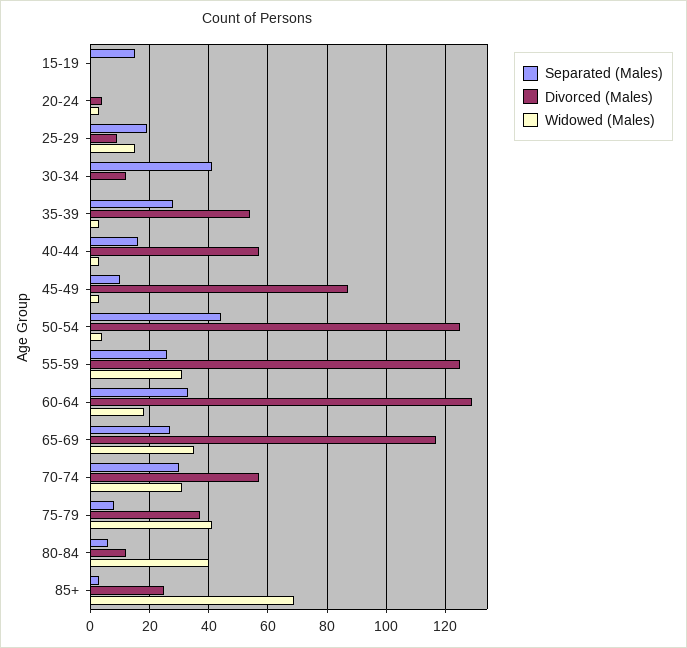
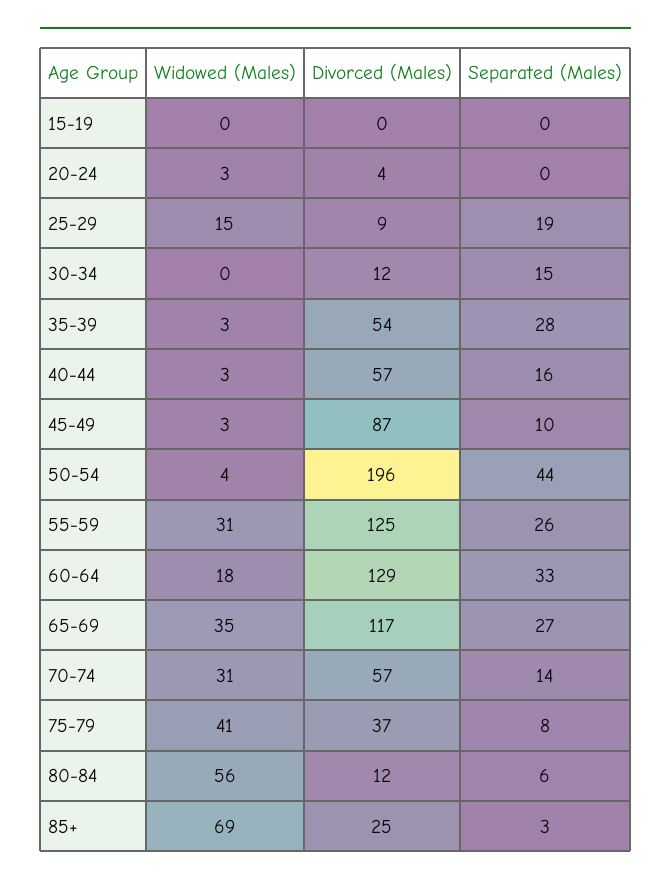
Separated (Males), 15-19: 15 -> 0
Separated (Males), 30-34: 40 -> 15
Divorced (Males), 50-54: 125 -> 196
Separated (Males), 70-74: 30 -> 14
Widowed (Males), 80-84: 40 -> 56

